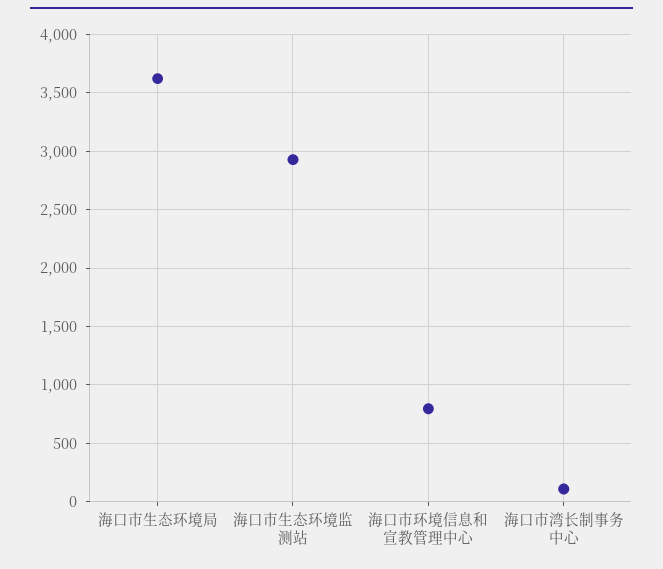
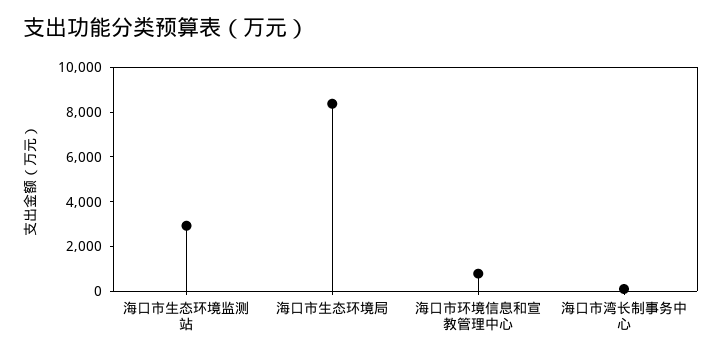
海口市生态环境局: 3600 -> 8500

